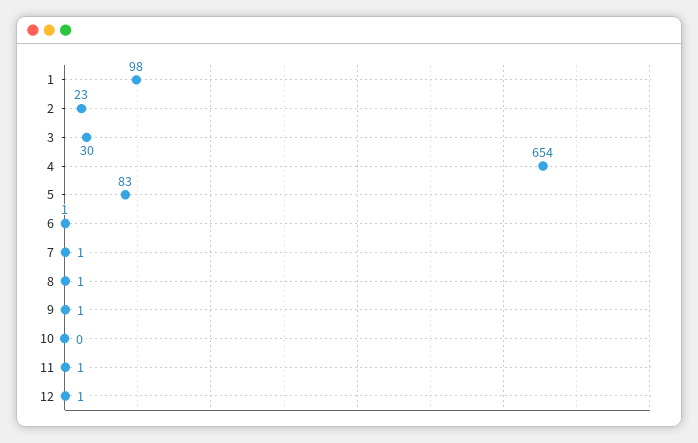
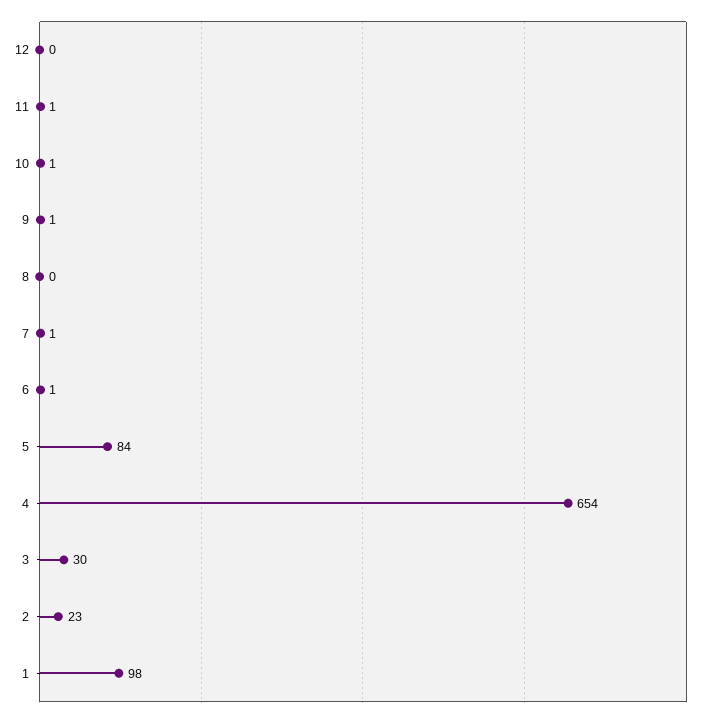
5: 83 -> 84
8: 1 -> 0
10: 0 -> 1
12: 1 -> 0

